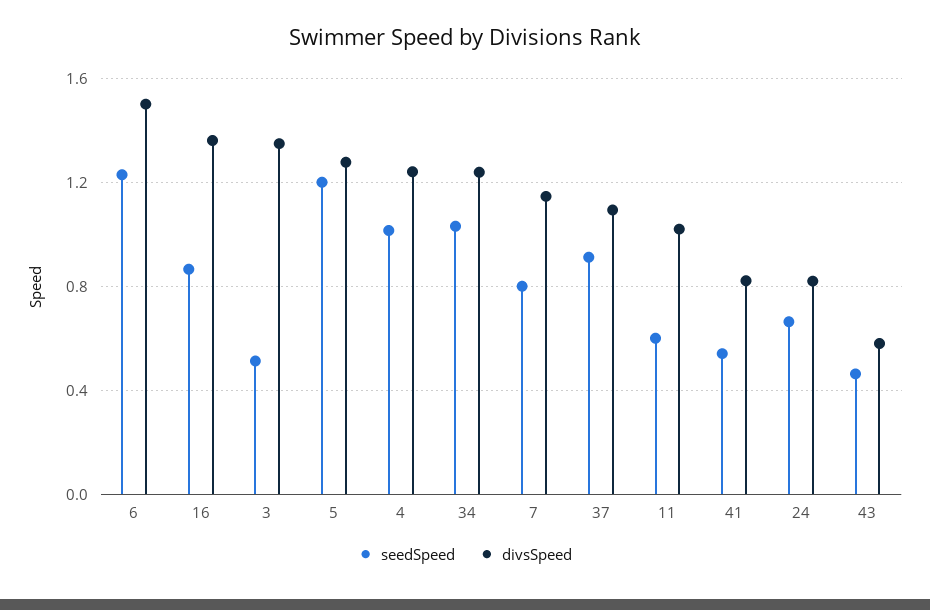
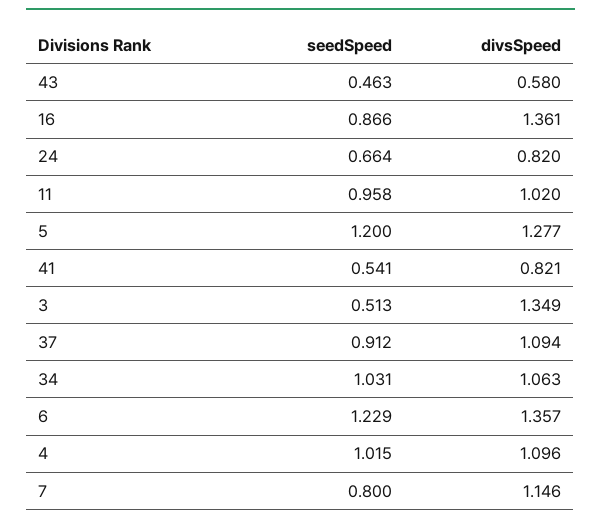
divsSpeed, 6: 1.5 -> 1.357
divsSpeed, 4: 1.25 -> 1.096
divsSpeed, 34: 1.25 -> 1.063
seedSpeed, 11: 0.6 -> 0.958

